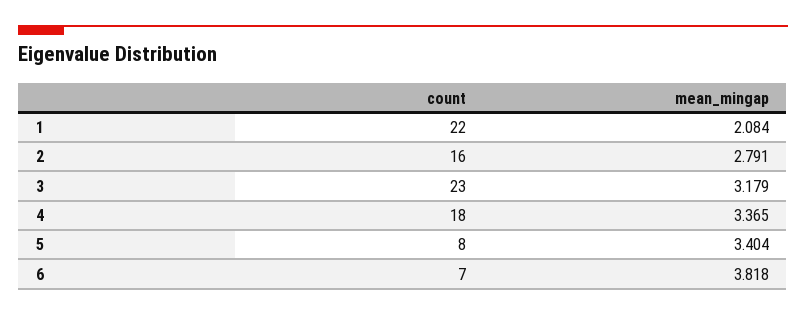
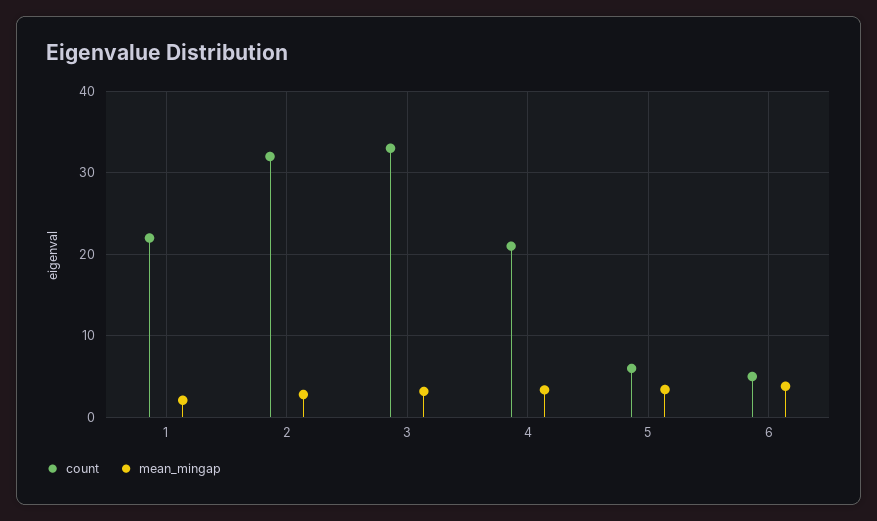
count, 2: 16 -> 32
count, 3: 23 -> 33
count, 4: 18 -> 21
count, 5: 8 -> 6
count, 6: 7 -> 5

